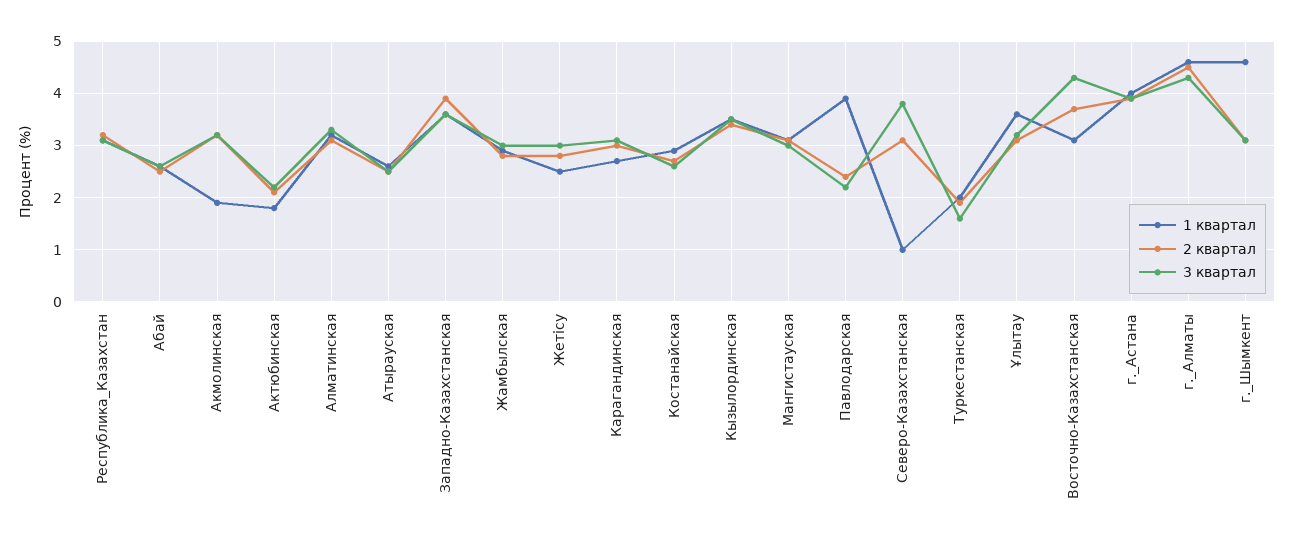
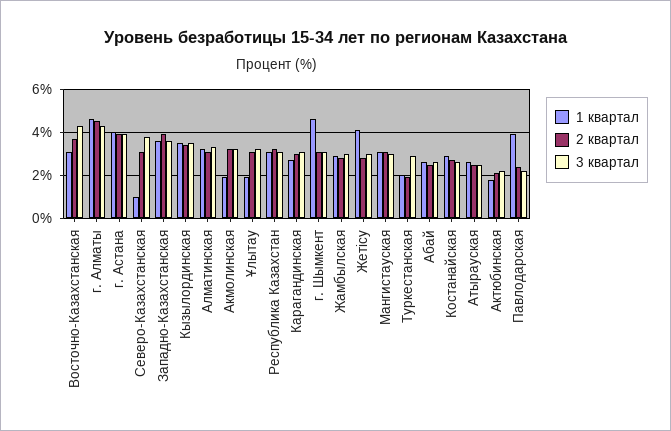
1 квартал, Жетісу: 2.5 -> 4
3 квартал, Туркестанская: 1.5 -> 3
1 квартал, Ұлытау: 3.5 -> 2

